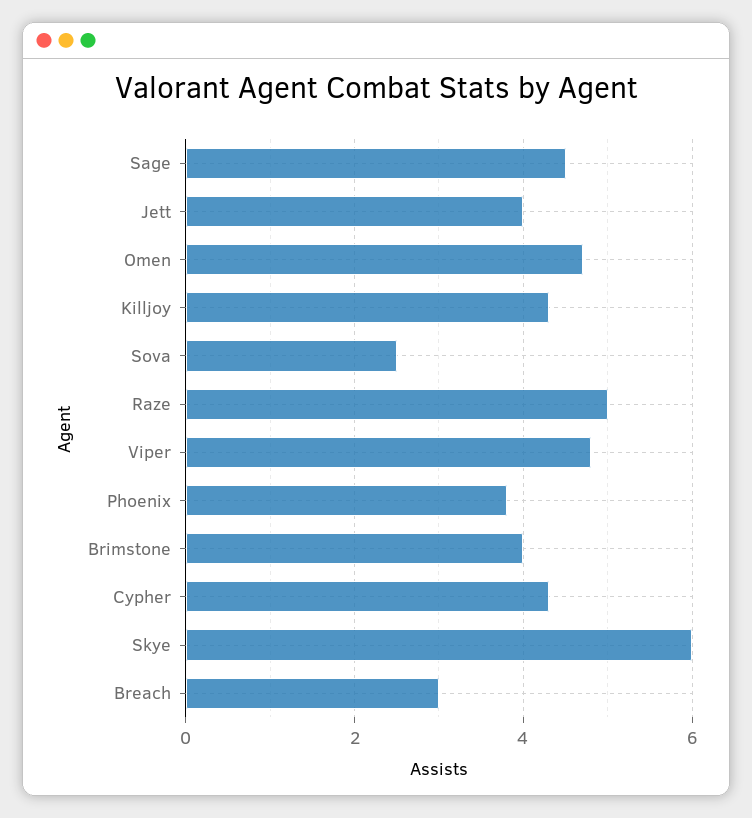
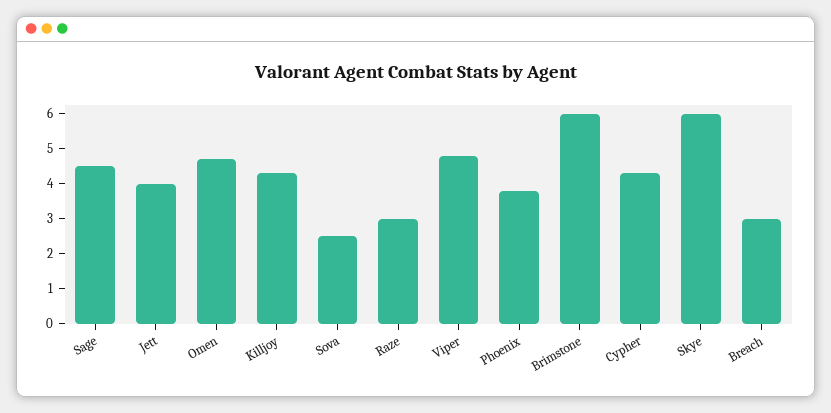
Raze: 5 -> 3
Brimstone: 4 -> 6

